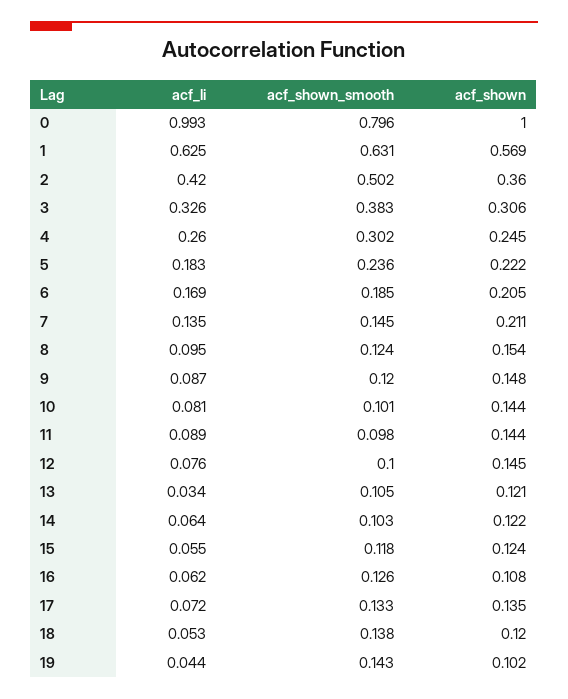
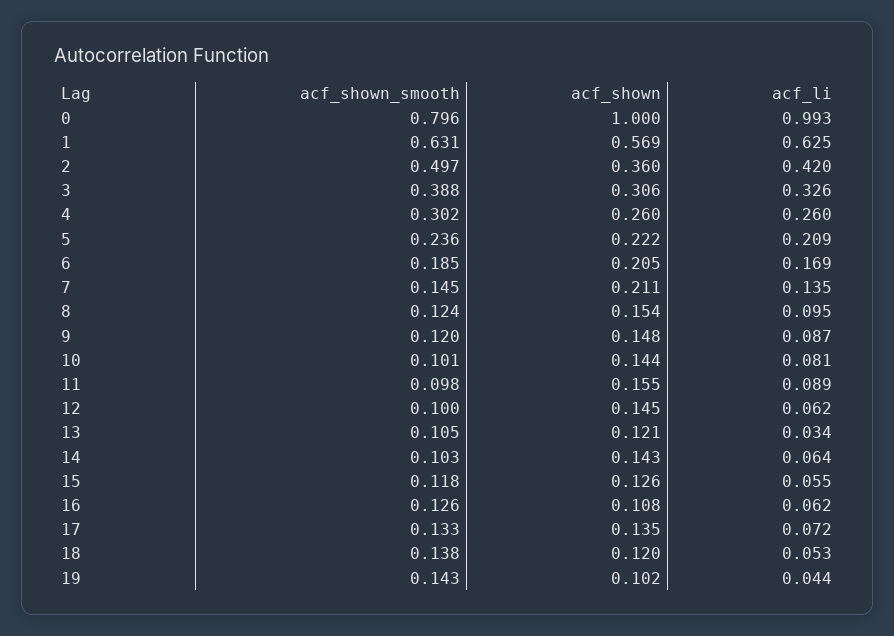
acf_shown_smooth, 2: 0.502 -> 0.497
acf_shown_smooth, 3: 0.383 -> 0.388
acf_shown, 4: 0.245 -> 0.26
acf_li, 5: 0.183 -> 0.209
acf_shown, 11: 0.144 -> 0.155
acf_li, 12: 0.076 -> 0.062
acf_shown, 14: 0.122 -> 0.143
acf_shown, 15: 0.124 -> 0.126

